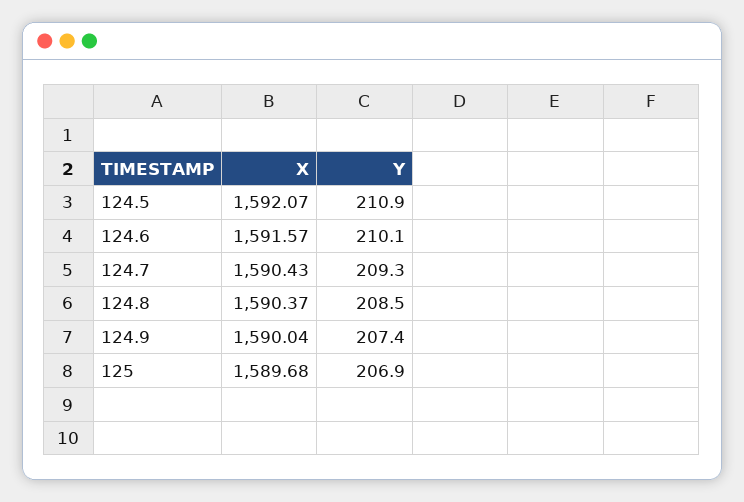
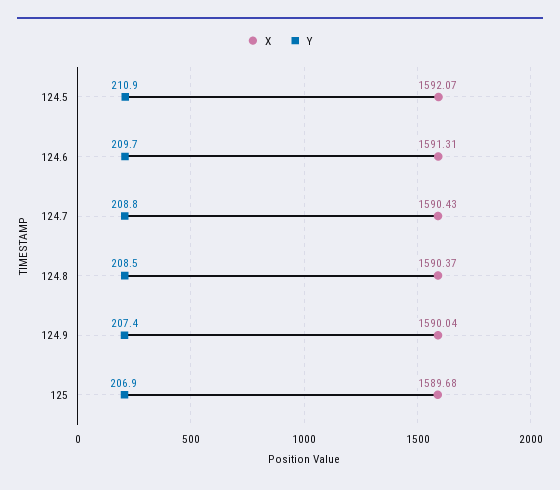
X, 124.6: 1591.57 -> 1591.31
Y, 124.6: 210.1 -> 209.7
Y, 124.7: 209.3 -> 208.8

